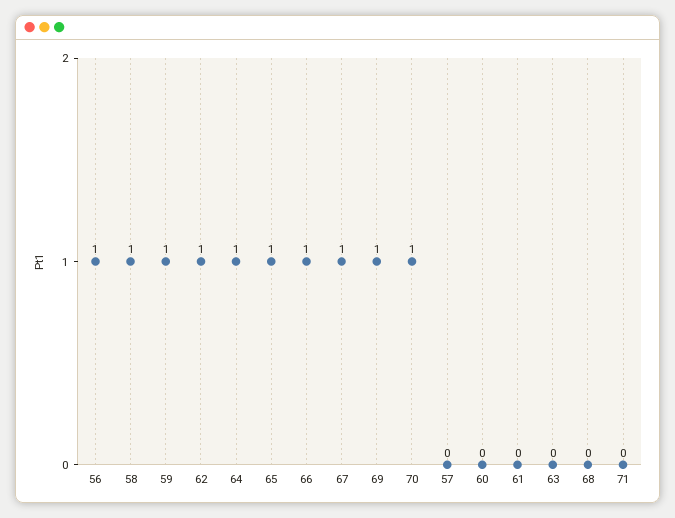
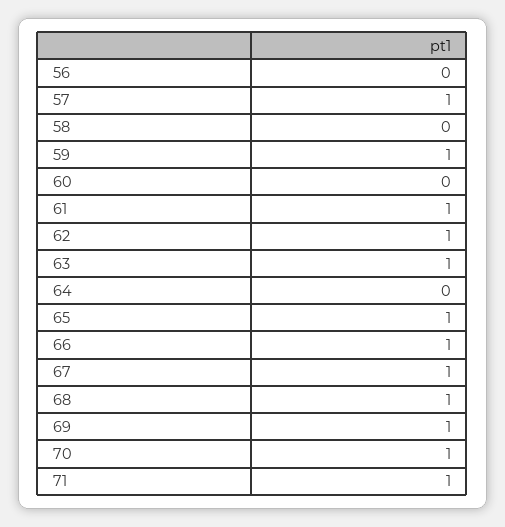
56: 1 -> 0
58: 1 -> 0
64: 1 -> 0
57: 0 -> 1
61: 0 -> 1
63: 0 -> 1
68: 0 -> 1
71: 0 -> 1

